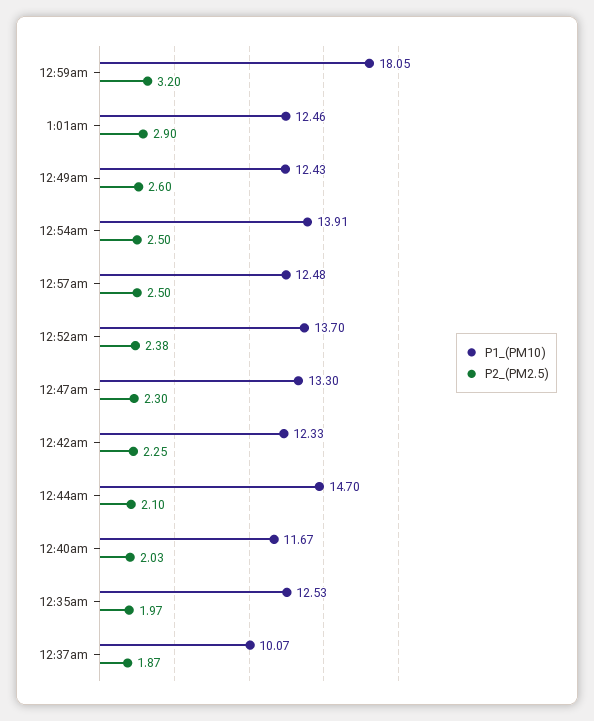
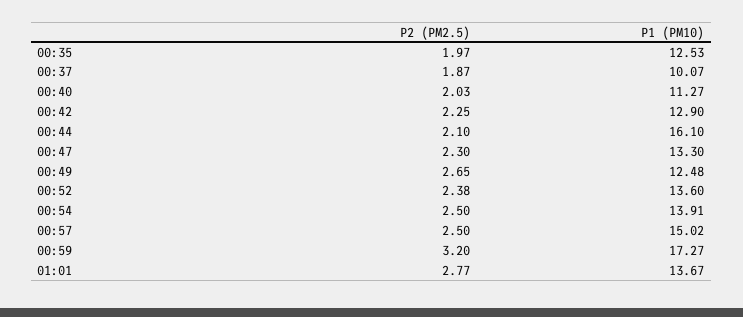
P1_(PM10), 12:59am: 18.05 -> 17.27
P1_(PM10), 1:01am: 12.46 -> 13.67
P2_(PM2.5), 1:01am: 2.9 -> 2.77
P1_(PM10), 12:49am: 12.43 -> 12.48
P2_(PM2.5), 12:49am: 2.6 -> 2.65
P1_(PM10), 12:57am: 12.48 -> 15.02
P1_(PM10), 12:52am: 13.7 -> 13.6
P1_(PM10), 12:42am: 12.33 -> 12.9
P1_(PM10), 12:44am: 14.7 -> 16.1
P1_(PM10), 12:40am: 11.67 -> 11.27

